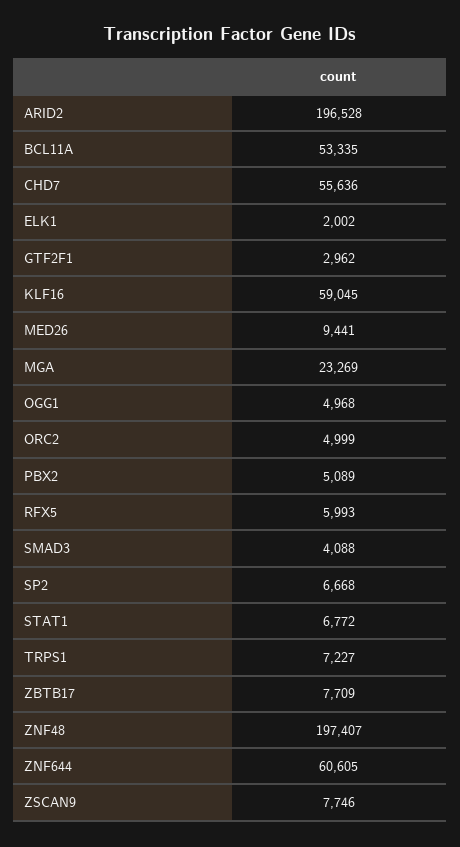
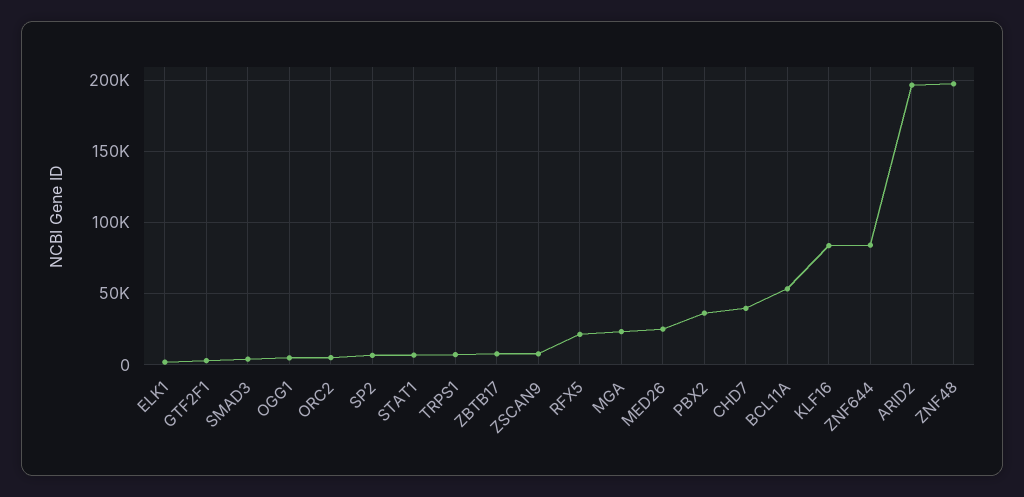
CHD7: 55636 -> 40000
KLF16: 59045 -> 85000
MED26: 9441 -> 25000
PBX2: 5089 -> 35000
RFX5: 5993 -> 20000
ZNF644: 60605 -> 85000

